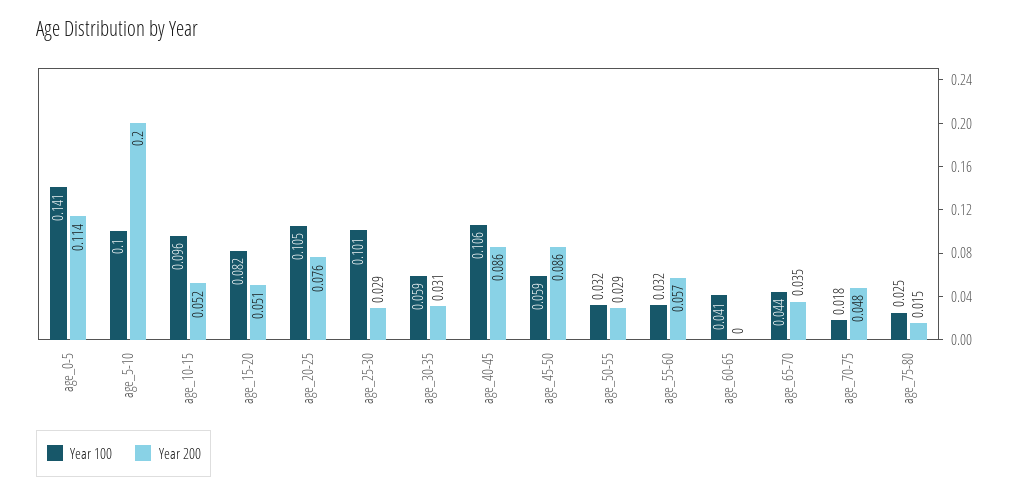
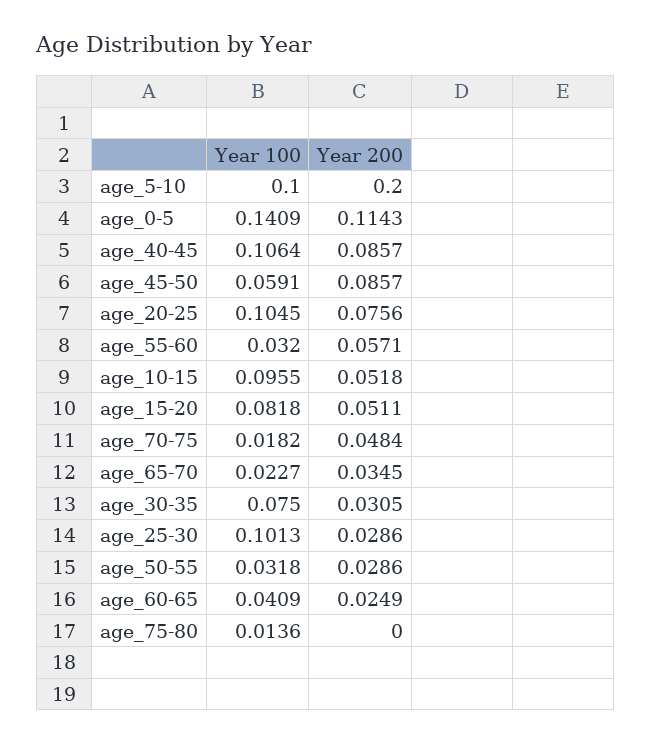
Year 100, age_30-35: 0.059 -> 0.075
Year 200, age_60-65: 0 -> 0.0249
Year 100, age_65-70: 0.044 -> 0.0227
Year 100, age_75-80: 0.025 -> 0.0136
Year 200, age_75-80: 0.015 -> 0

